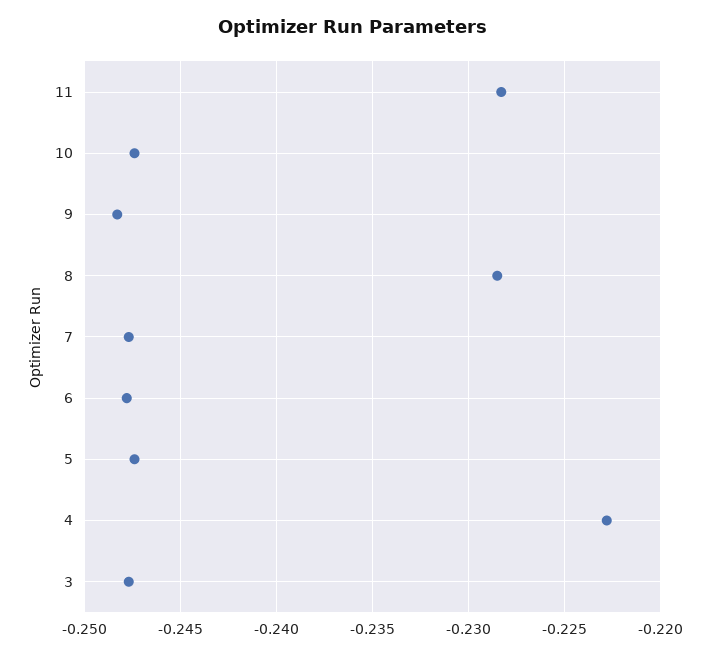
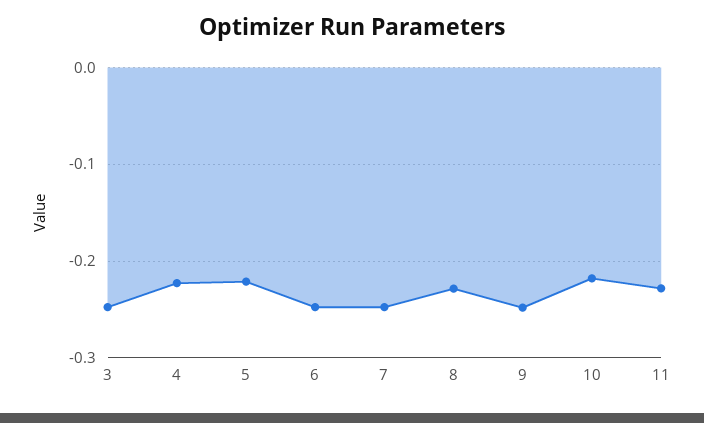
10: -0.2475 -> -0.22
5: -0.2475 -> -0.22

